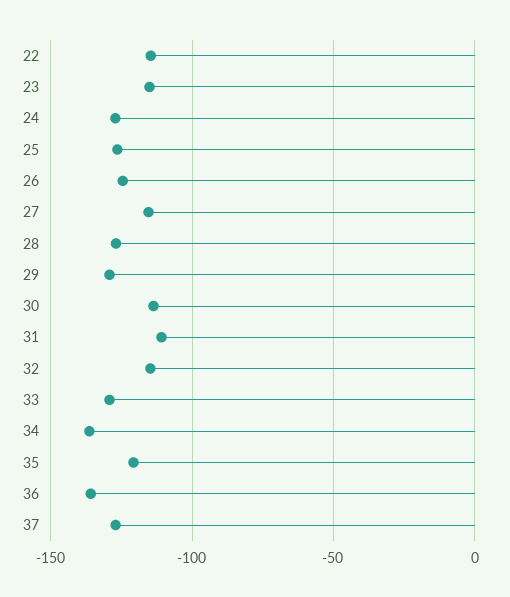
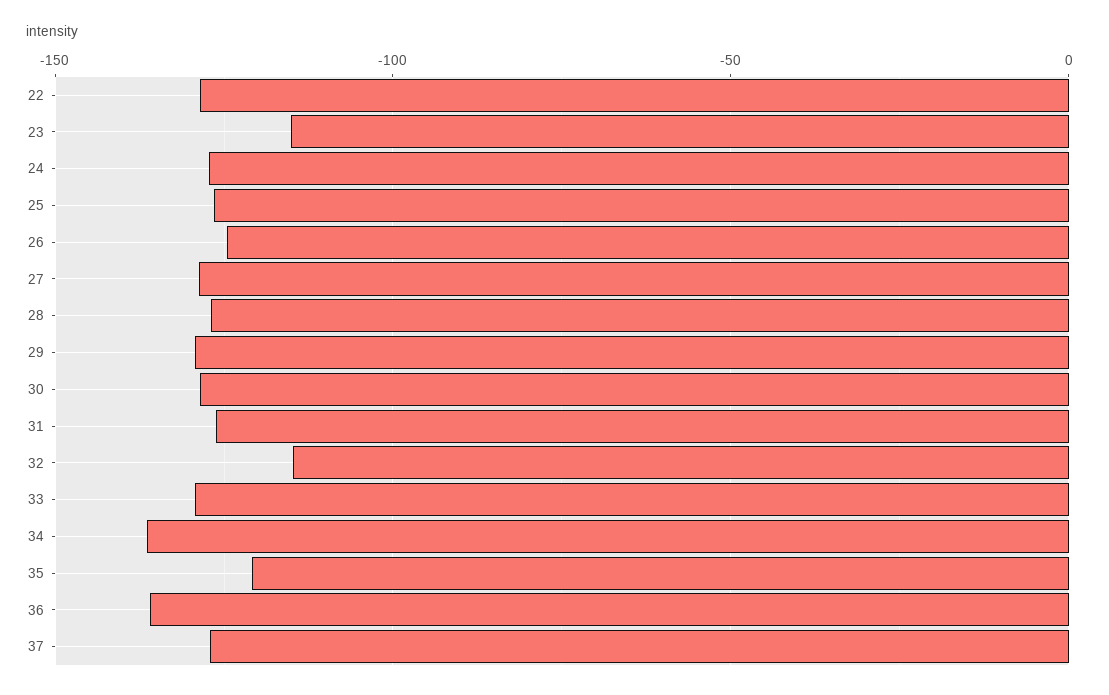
22: -115 -> -130
27: -115 -> -130
30: -115 -> -130
31: -110 -> -125

